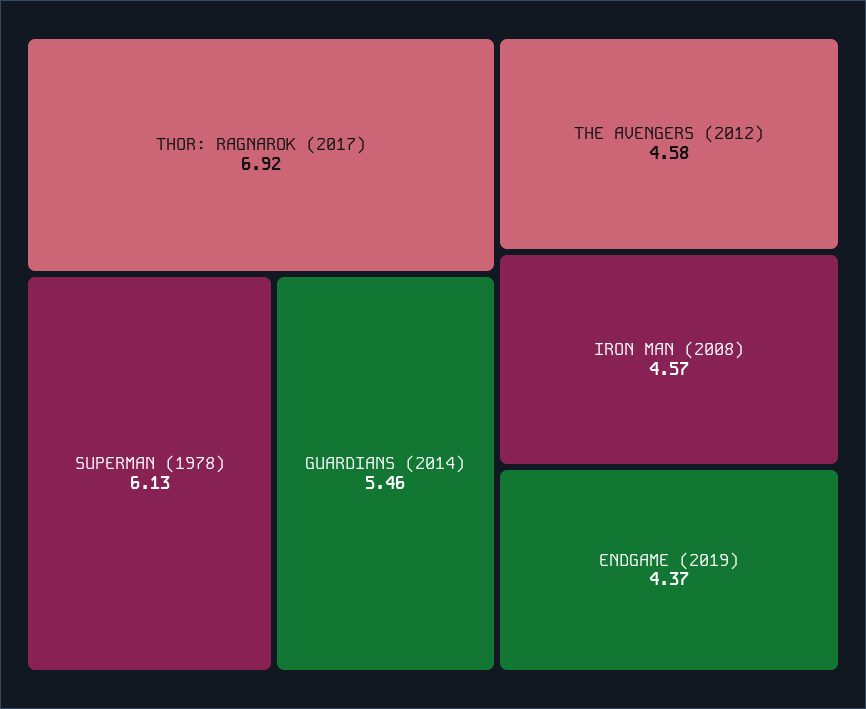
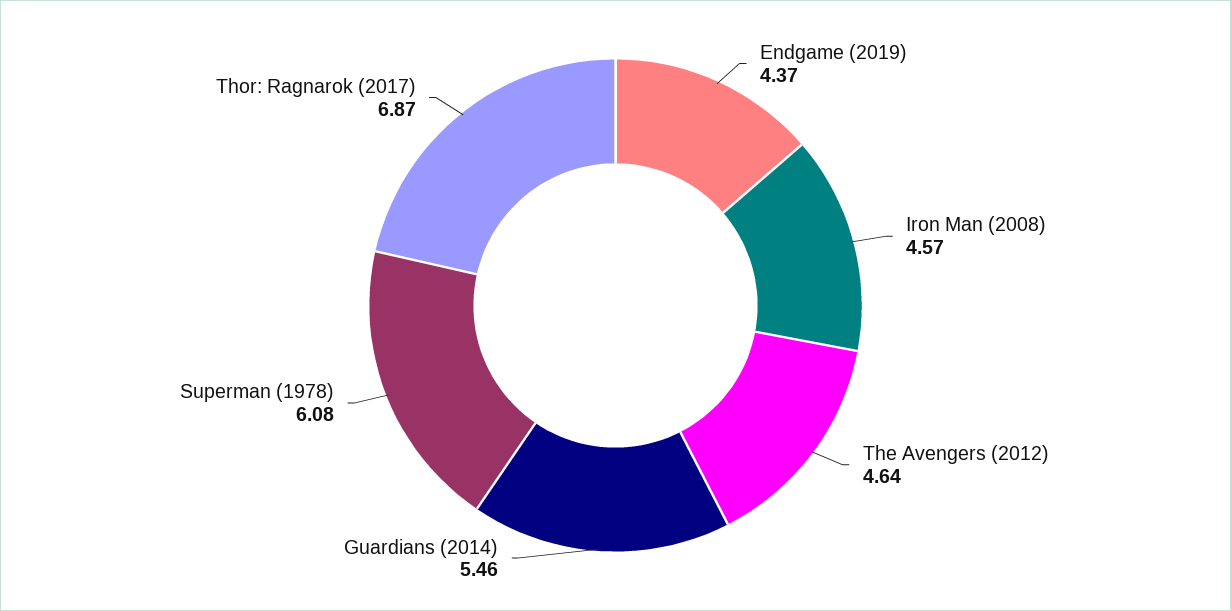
THOR: RAGNAROK (2017): 6.92 -> 6.87
SUPERMAN (1978): 6.13 -> 6.08
THE AVENGERS (2012): 4.58 -> 4.64

